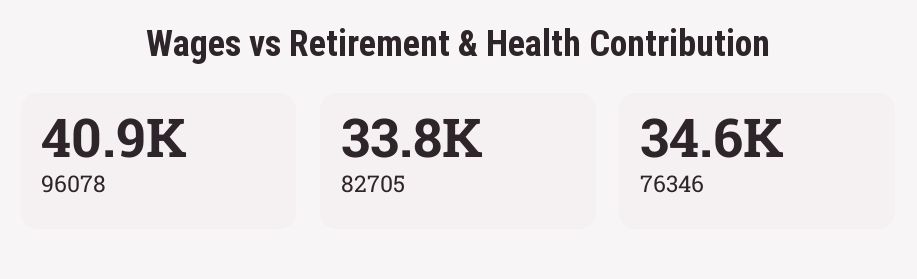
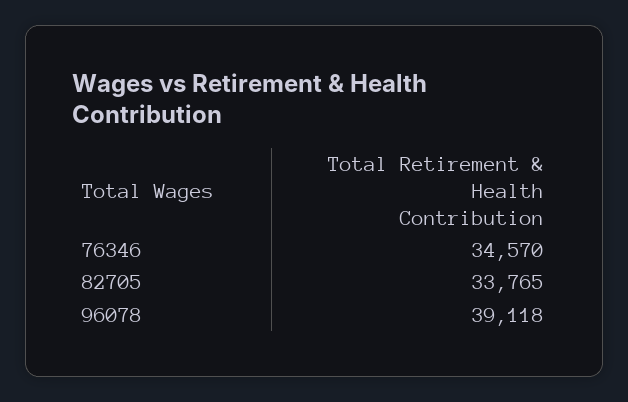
96078: 40900 -> 39118

